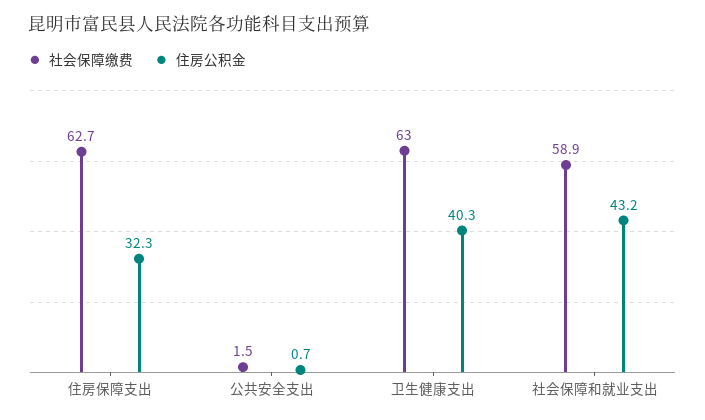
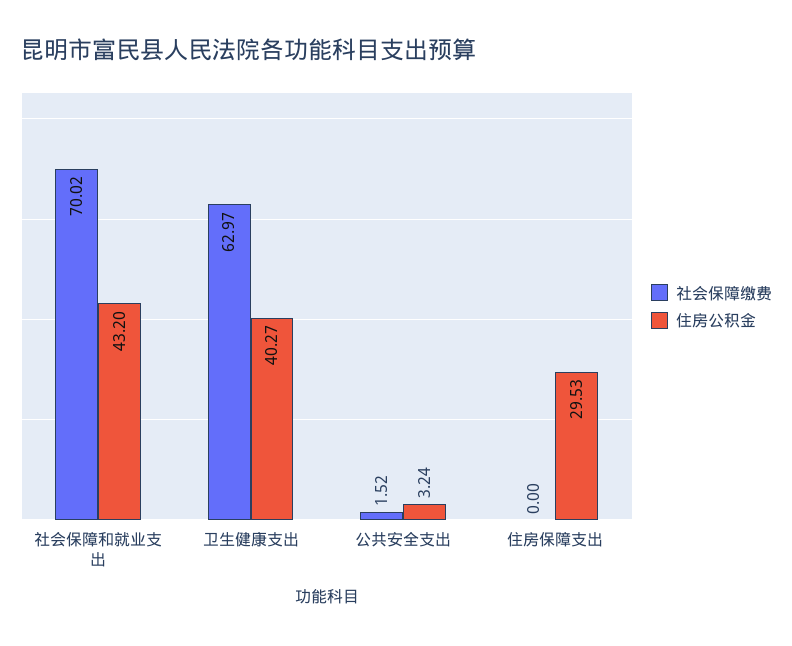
社会保障缴费, 住房保障支出: 62.7 -> 0
住房公积金, 住房保障支出: 32.3 -> 29.53
住房公积金, 公共安全支出: 0.7 -> 3.24
社会保障缴费, 社会保障和就业支出: 58.9 -> 70.02

